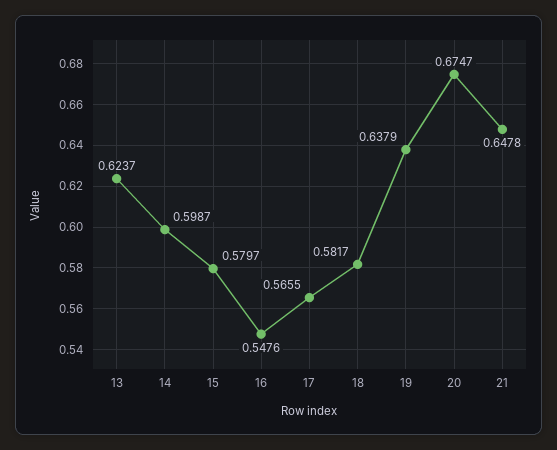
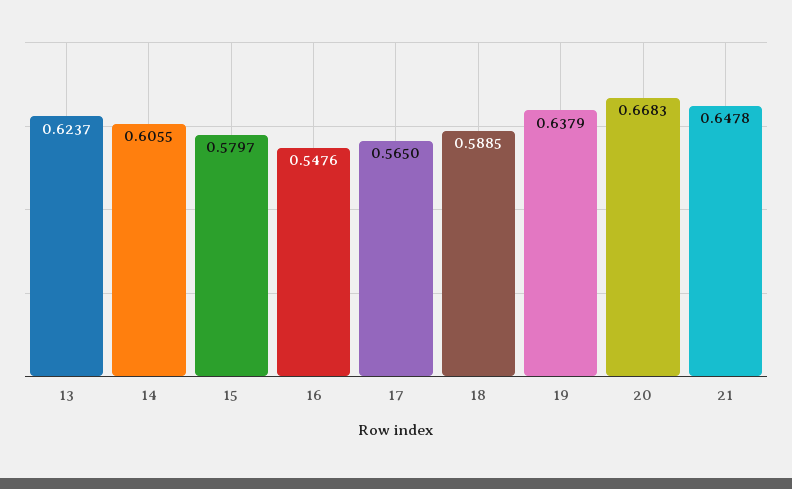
14: 0.5987 -> 0.6055
17: 0.5655 -> 0.565
18: 0.5817 -> 0.5885
20: 0.6747 -> 0.6683

